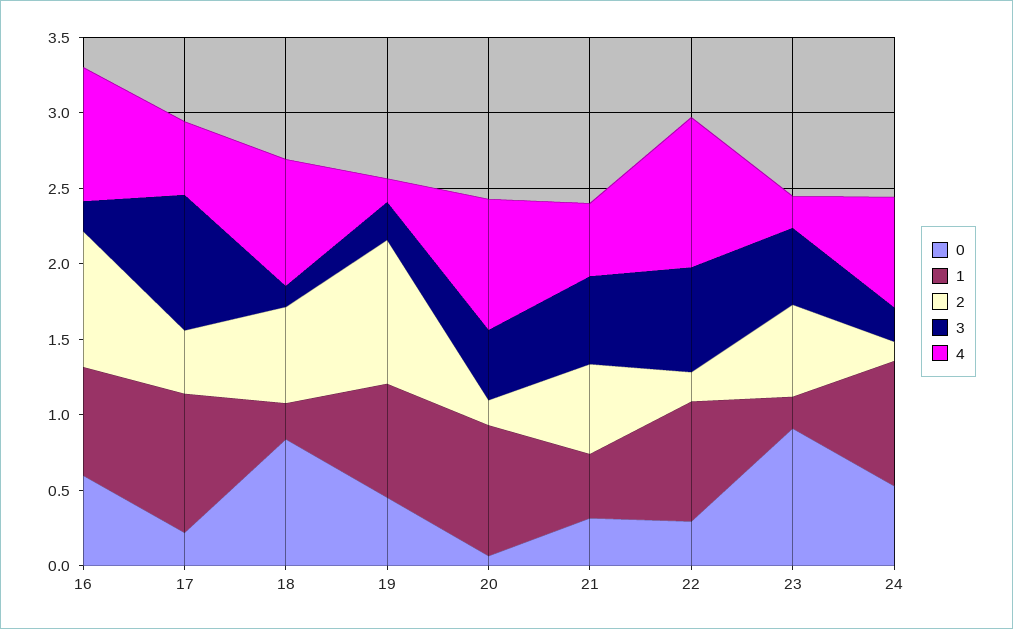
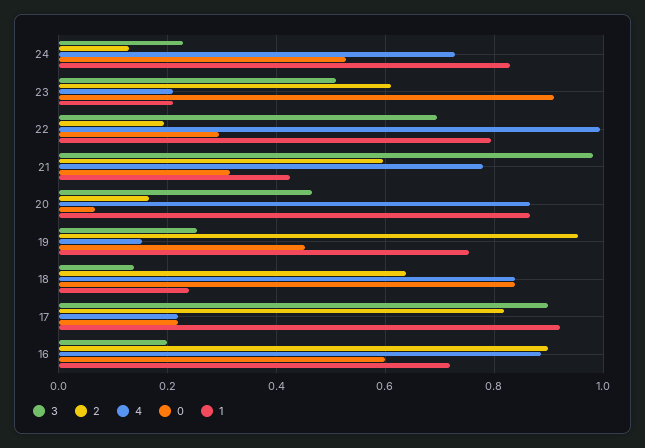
2, 17: 0.4 -> 0.82
4, 17: 0.5 -> 0.22
3, 21: 0.6 -> 0.98
4, 21: 0.5 -> 0.78

